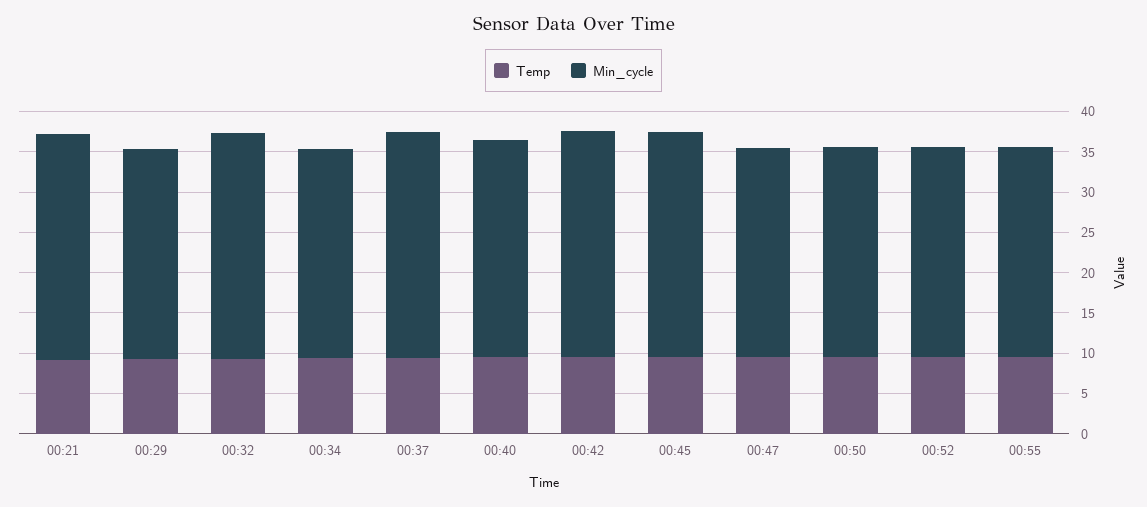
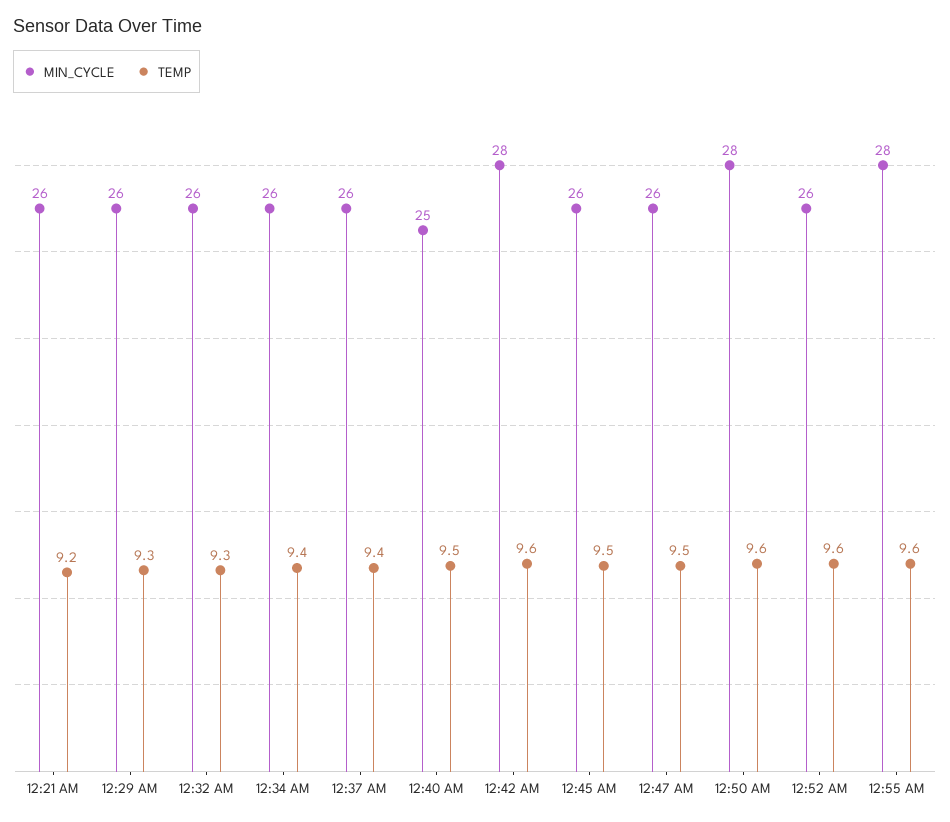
Min_cycle, 00:21: 28 -> 26
Min_cycle, 00:32: 28 -> 26
Min_cycle, 00:37: 28 -> 26
Min_cycle, 00:40: 27 -> 25
Min_cycle, 00:45: 28 -> 26
Min_cycle, 00:50: 26 -> 28
Min_cycle, 00:55: 26 -> 28

